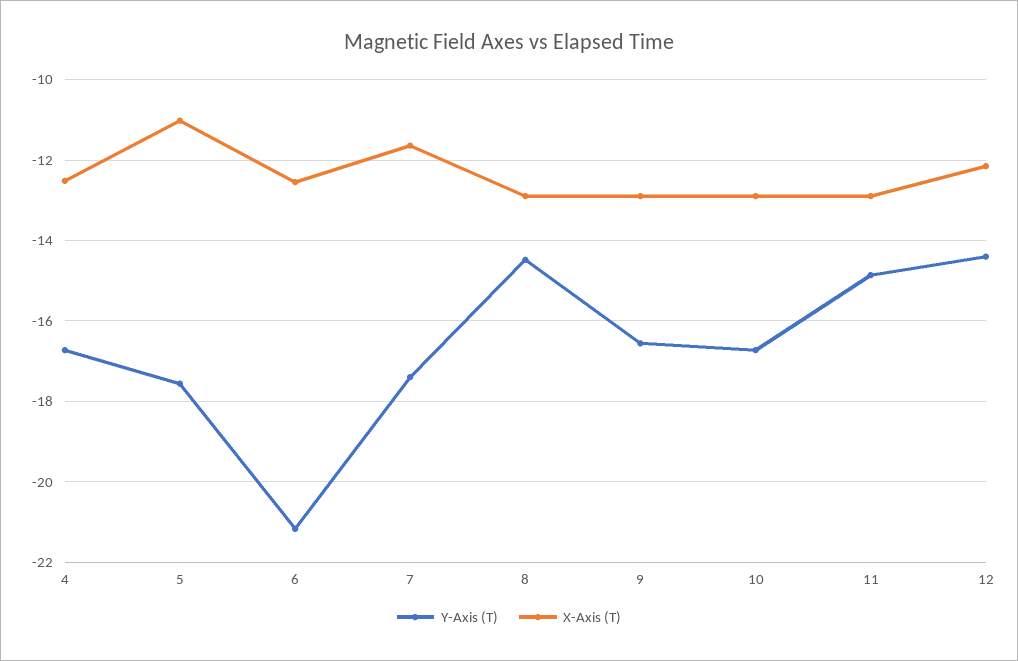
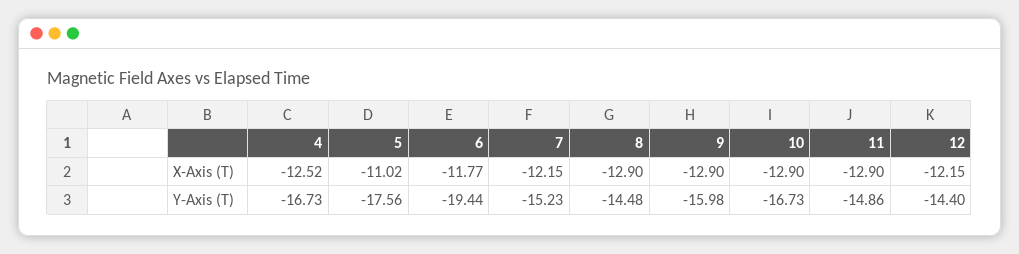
Y-Axis (T), 6: -21.2 -> -19.44
X-Axis (T), 6: -12.6 -> -11.77
Y-Axis (T), 7: -17.4 -> -15.23
X-Axis (T), 7: -11.6 -> -12.15
Y-Axis (T), 9: -16.6 -> -15.98

